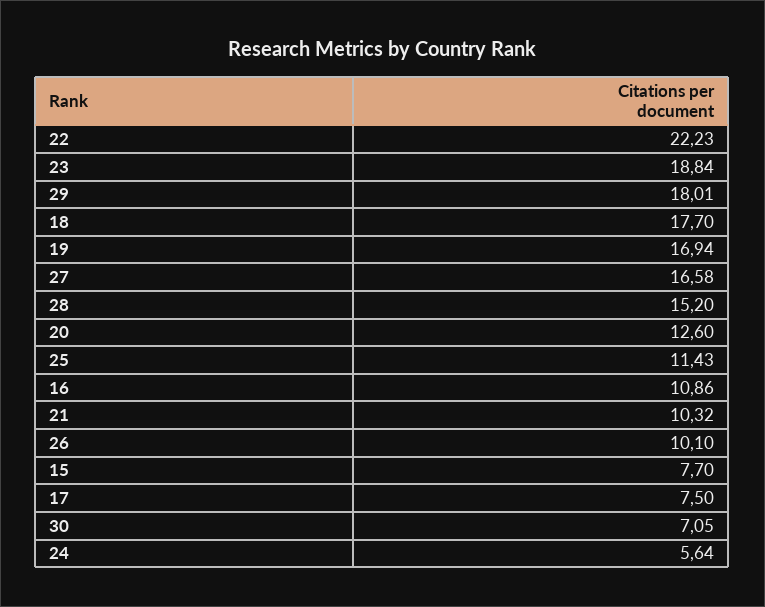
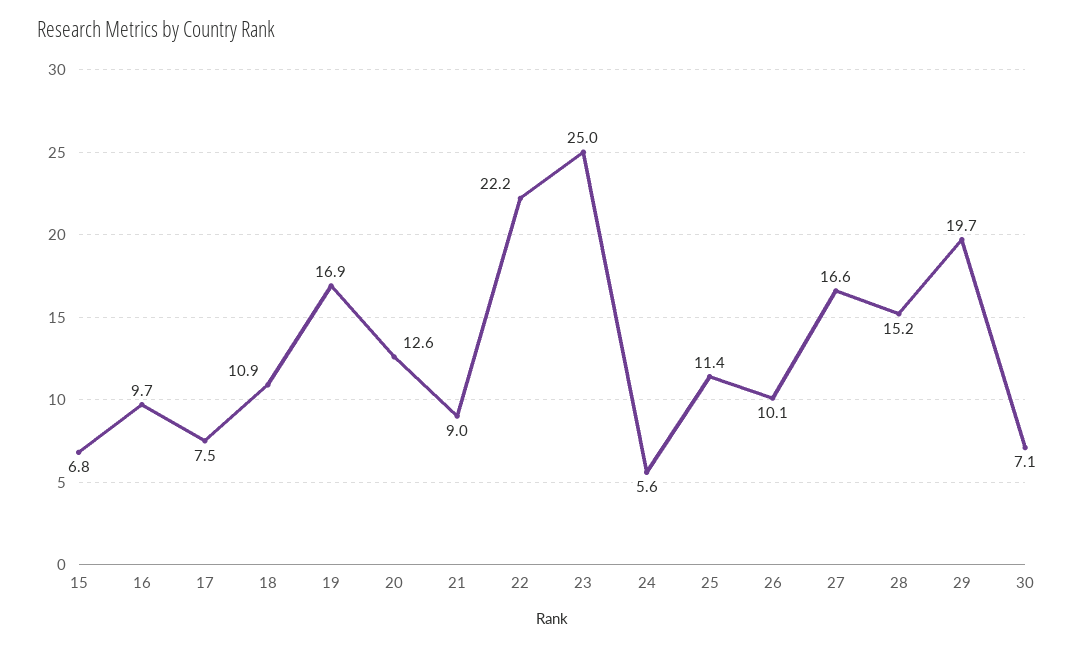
23: 18.84 -> 25
29: 18.01 -> 19.7
18: 17.7 -> 10.9
16: 10.86 -> 9.7
21: 10.32 -> 9
15: 7.7 -> 6.8

